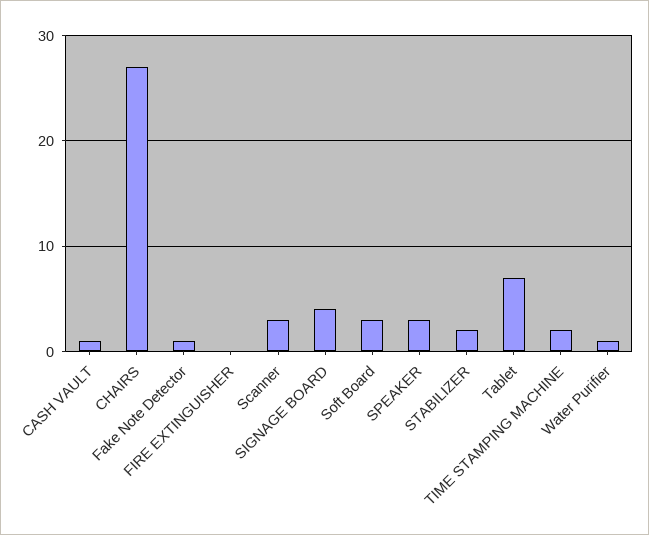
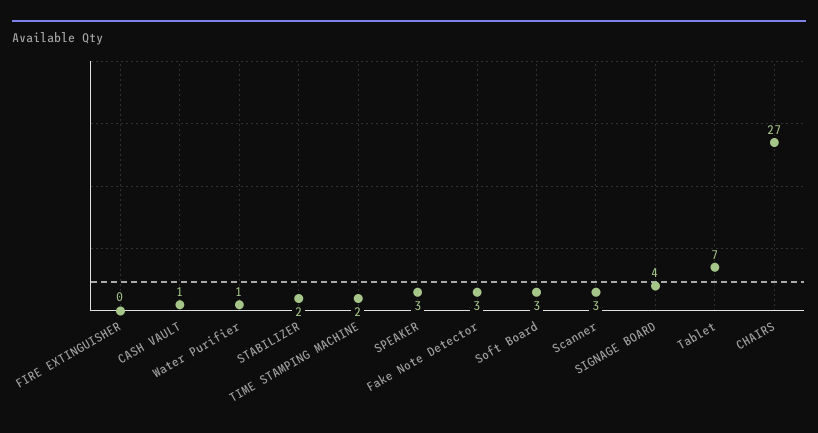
Fake Note Detector: 1 -> 3

